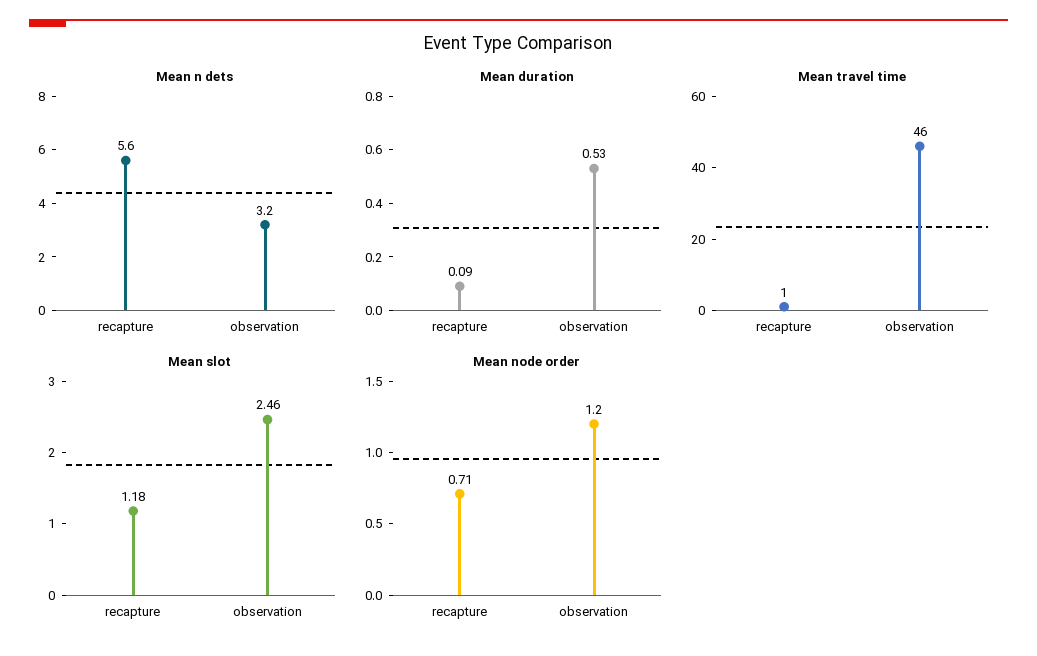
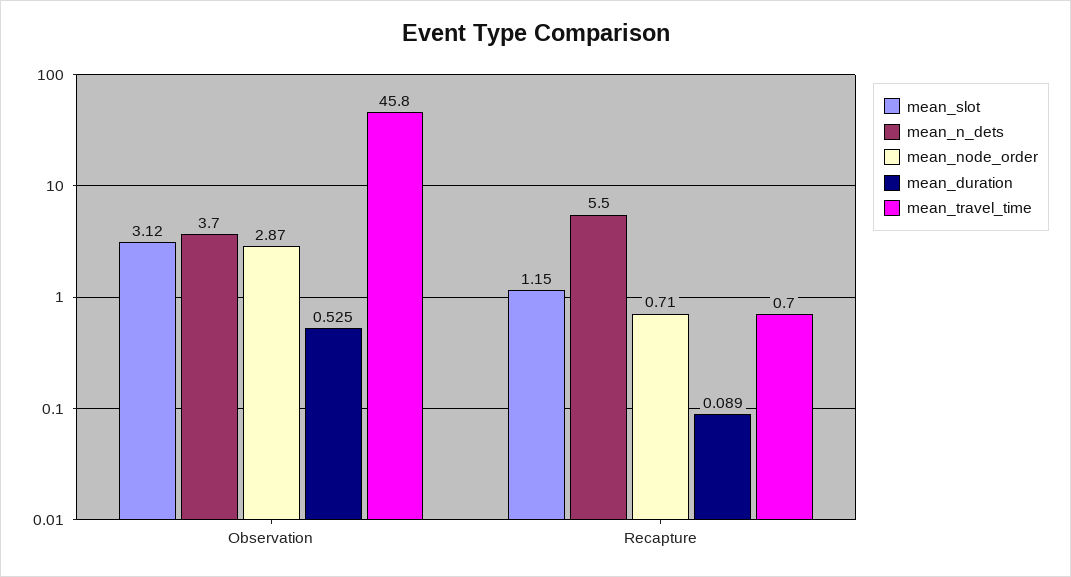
Mean n dets, recapture: 5.6 -> 5.5
Mean n dets, observation: 3.2 -> 3.7
Mean slot, recapture: 1.18 -> 1.15
Mean slot, observation: 2.46 -> 3.12
Mean node order, observation: 1.2 -> 2.87

